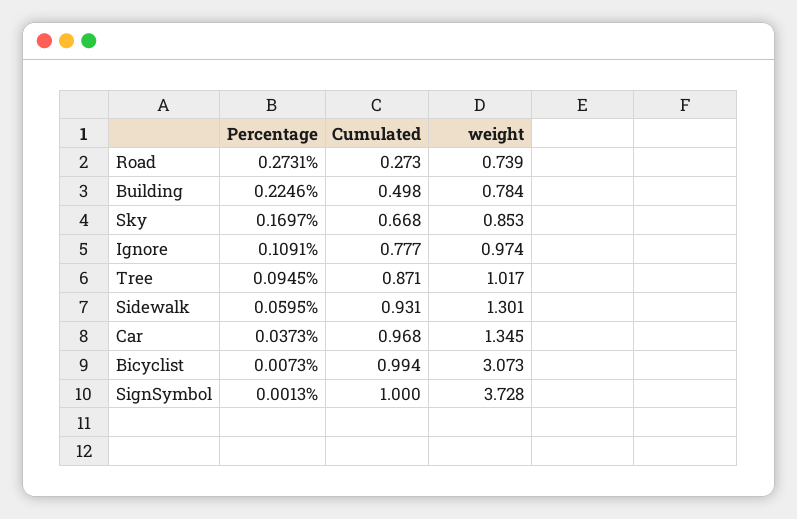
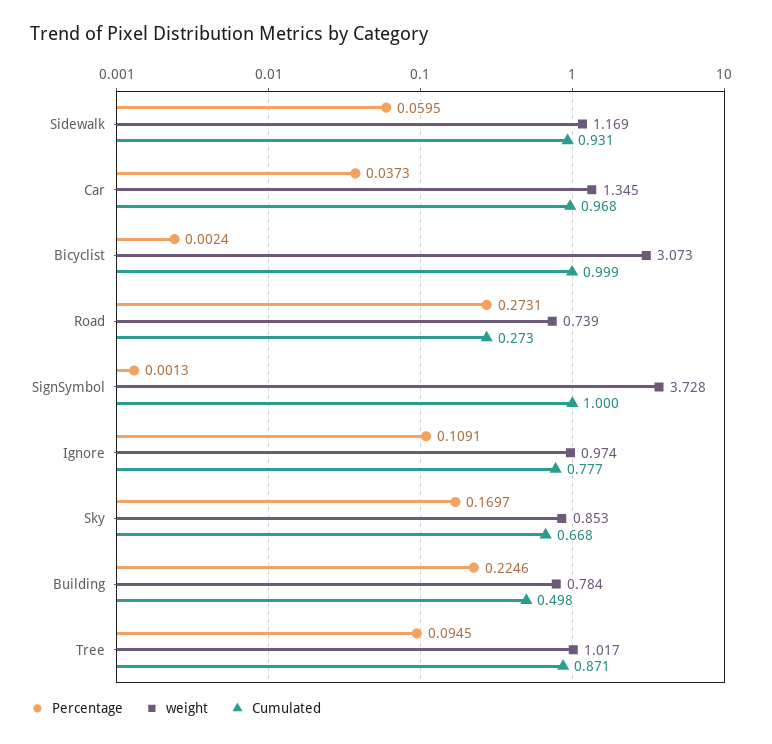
weight, Sidewalk: 1.301 -> 1.169
Percentage, Bicyclist: 0.0073 -> 0.0024
Cumulated, Bicyclist: 0.994 -> 0.999

